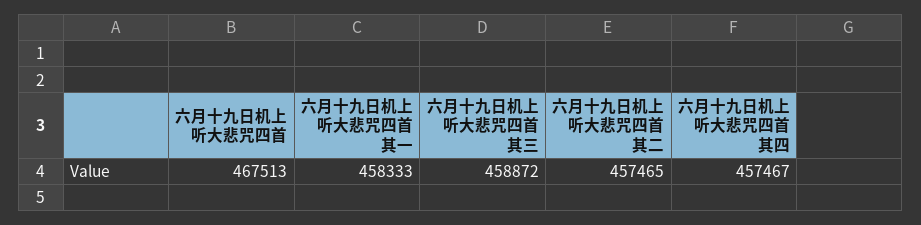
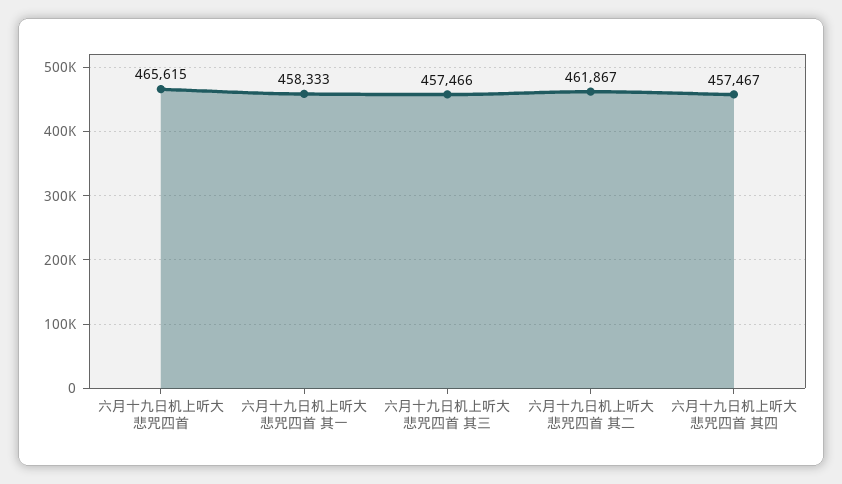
六月十九日机上听大悲咒四首: 467513 -> 465615
六月十九日机上听大悲咒四首 其三: 458872 -> 457466
六月十九日机上听大悲咒四首 其二: 457465 -> 461867

